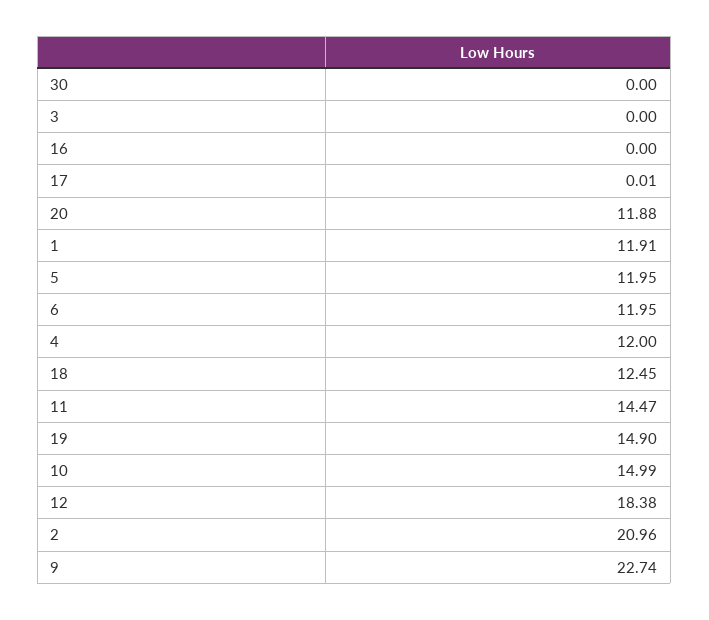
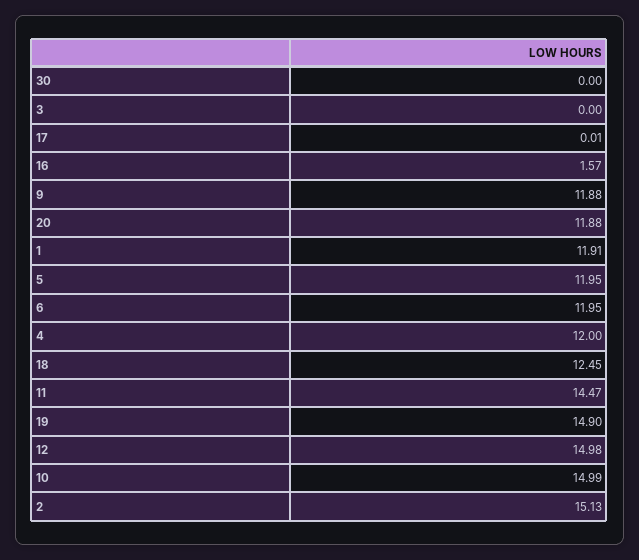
16: 0 -> 1.57
12: 18.38 -> 14.98
2: 20.96 -> 15.13
9: 22.74 -> 11.88

